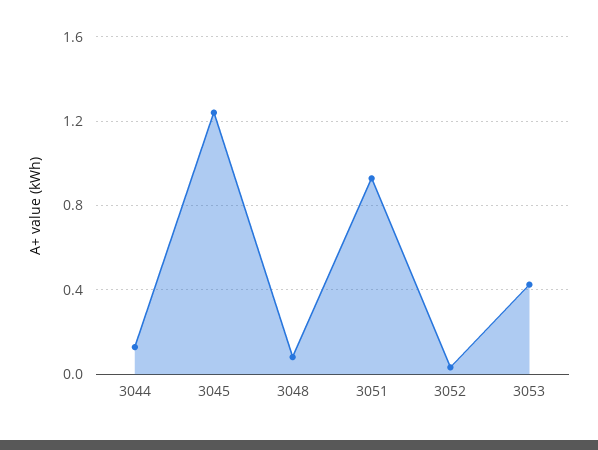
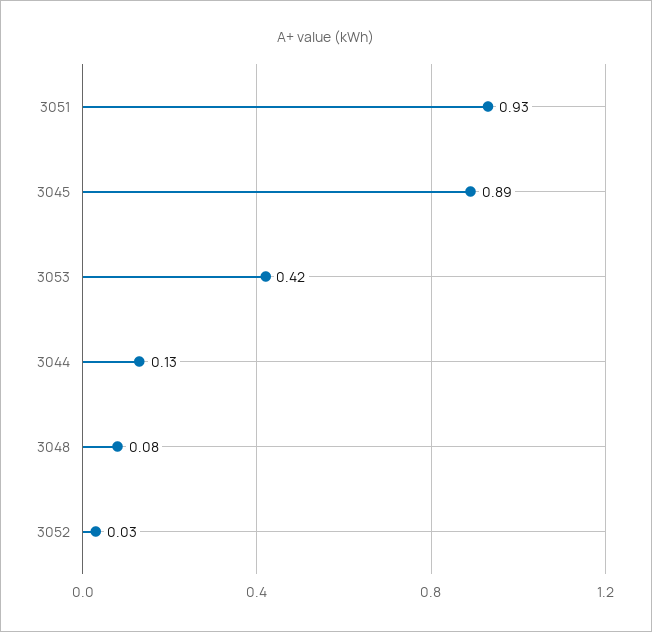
3045: 1.25 -> 0.89

